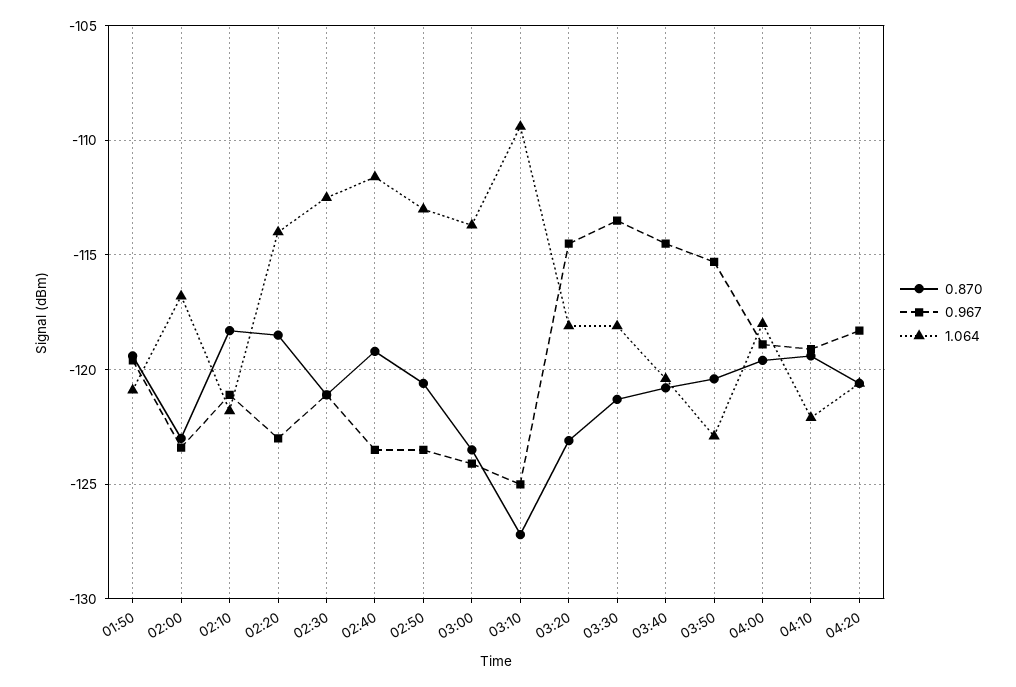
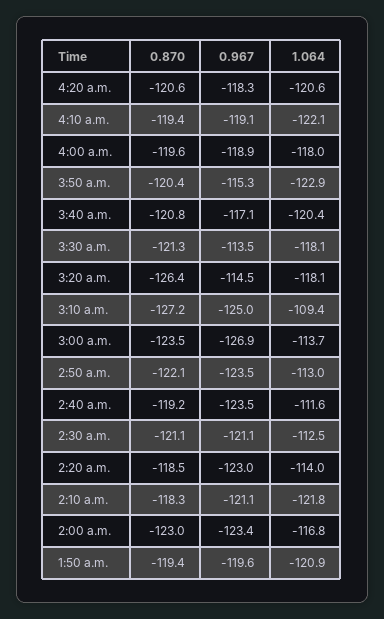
0.870, 02:50: -120.5 -> -122.1
0.967, 03:00: -124 -> -126.9
0.870, 03:20: -123 -> -126.4
0.967, 03:40: -114.5 -> -117.1

